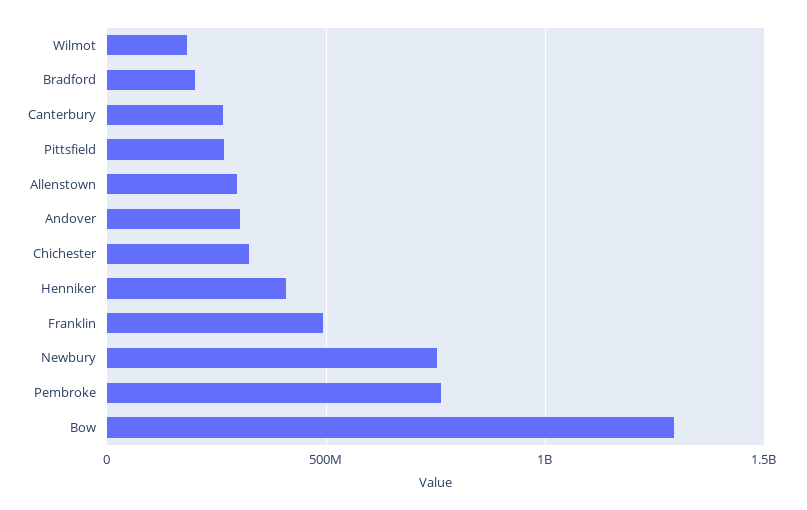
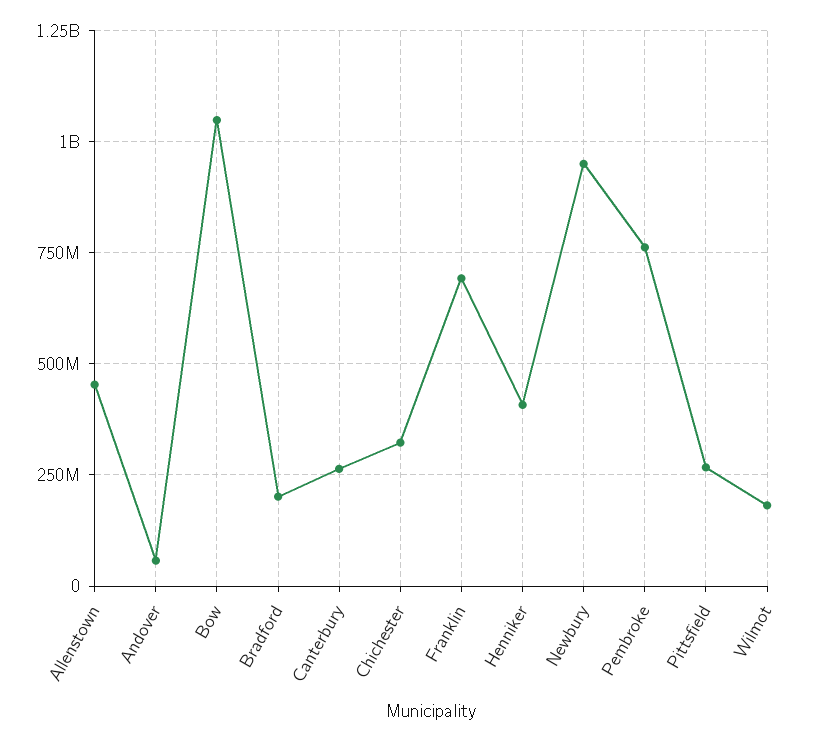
Allenstown: 300000000 -> 450000000
Andover: 300000000 -> 50000000
Franklin: 500000000 -> 700000000
Newbury: 750000000 -> 950000000
Bow: 1300000000 -> 1050000000

